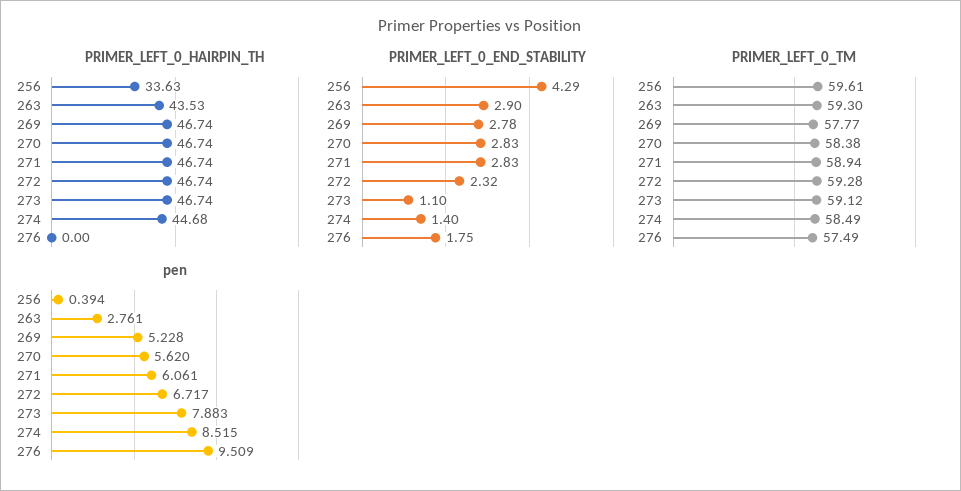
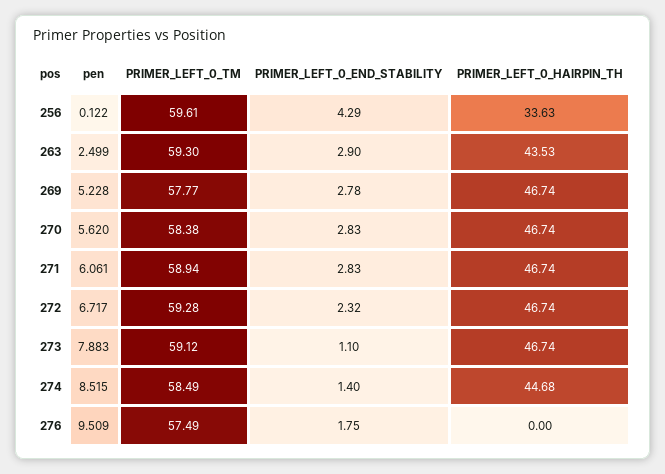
pen, 256: 0.394 -> 0.122
pen, 263: 2.761 -> 2.499

